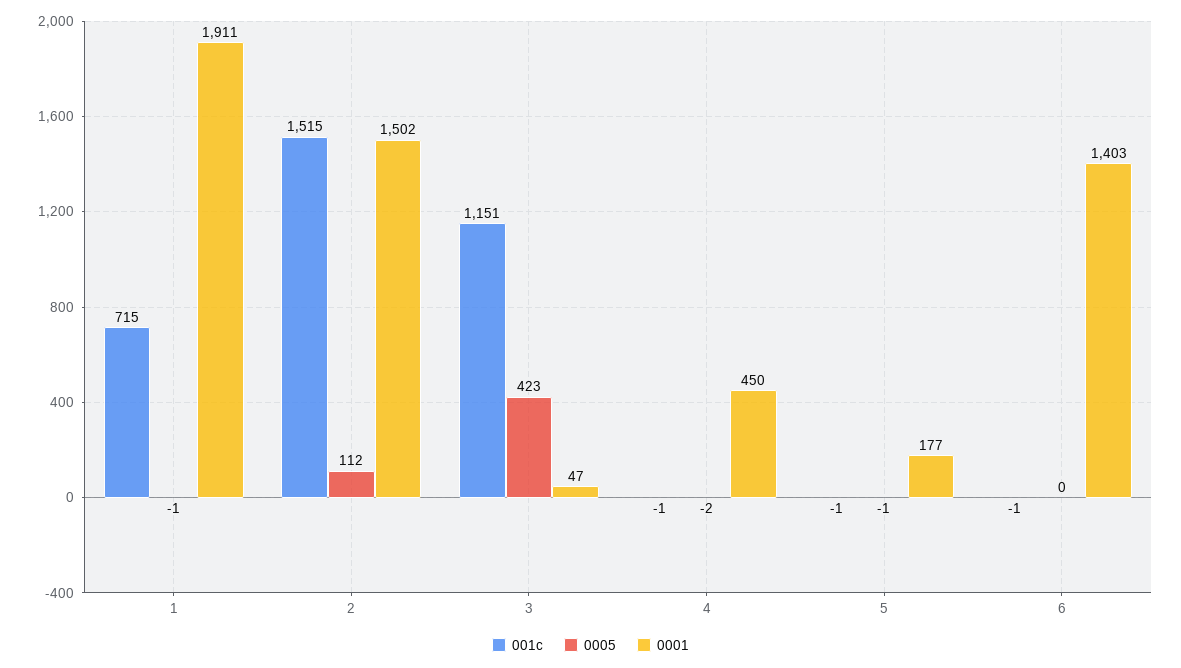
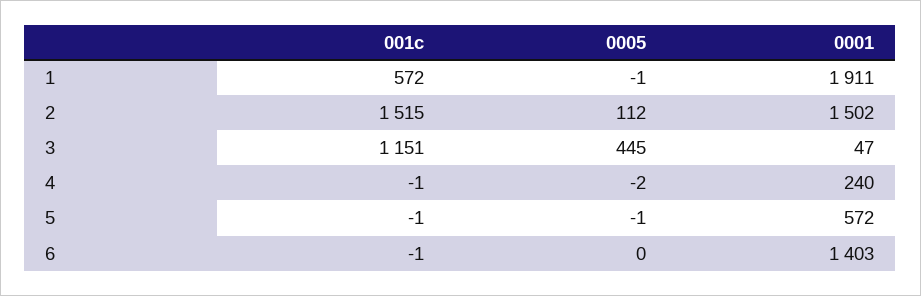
001c, 1: 715 -> 572
0005, 3: 423 -> 445
0001, 4: 450 -> 240
0001, 5: 177 -> 572

